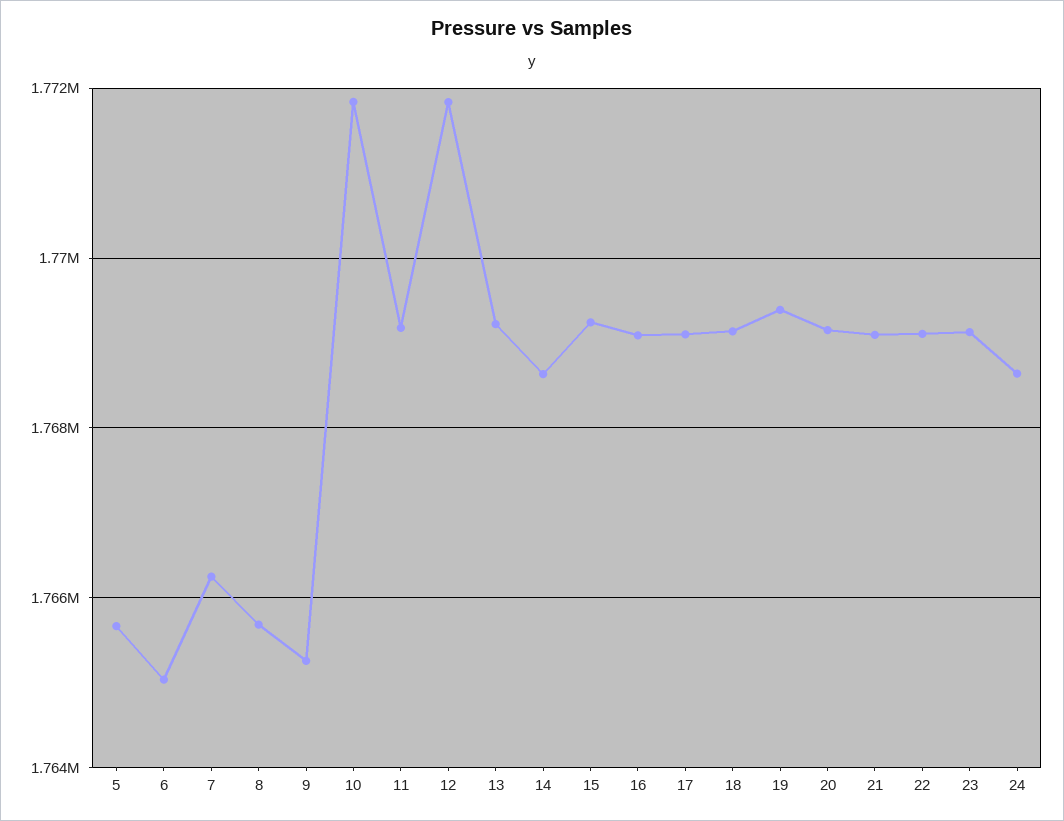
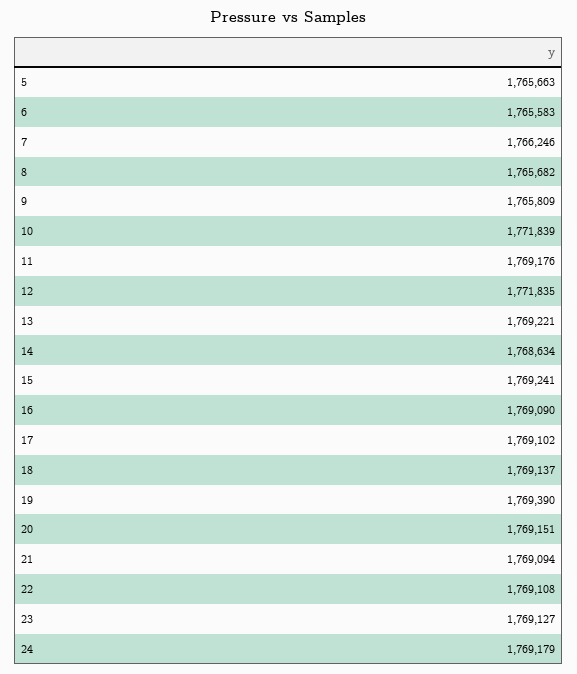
6: 1765000 -> 1765583
9: 1765200 -> 1765809
24: 1768600 -> 1769179

